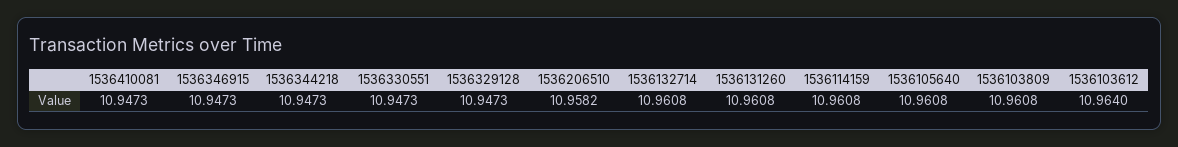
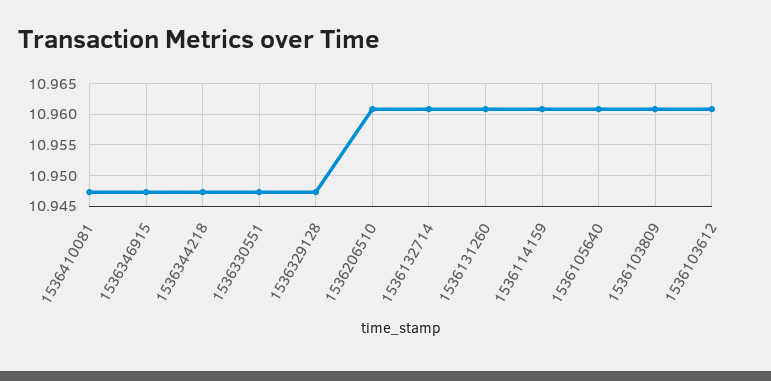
1536206510: 10.9582 -> 10.961
1536103612: 10.964 -> 10.961

